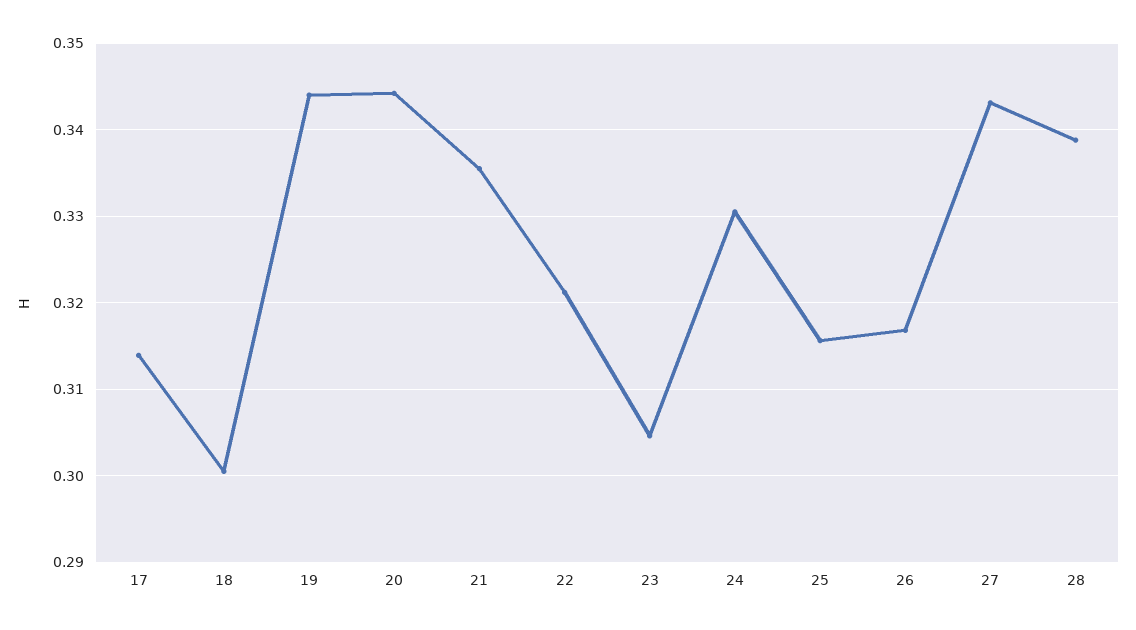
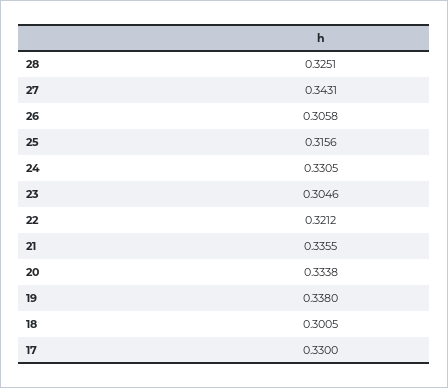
17: 0.314 -> 0.33
19: 0.344 -> 0.338
20: 0.344 -> 0.3338
26: 0.317 -> 0.3058
28: 0.339 -> 0.3251

